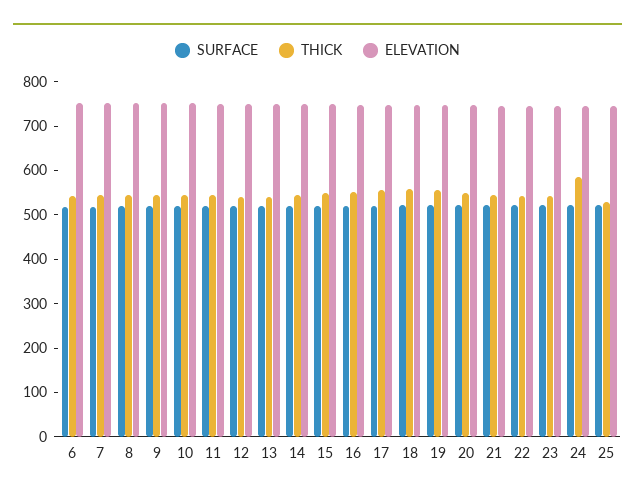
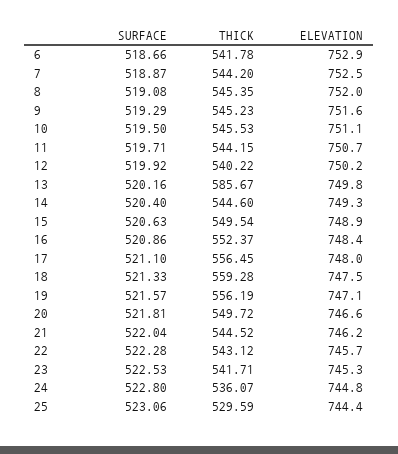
THICK, 13: 540 -> 585.67
THICK, 24: 580 -> 536.07

